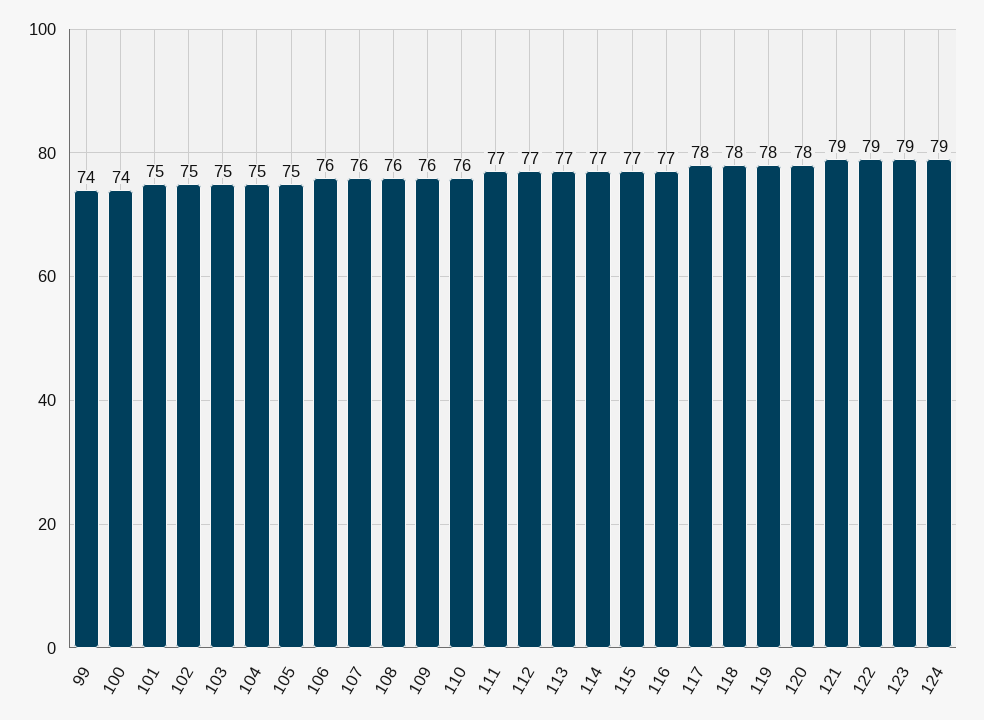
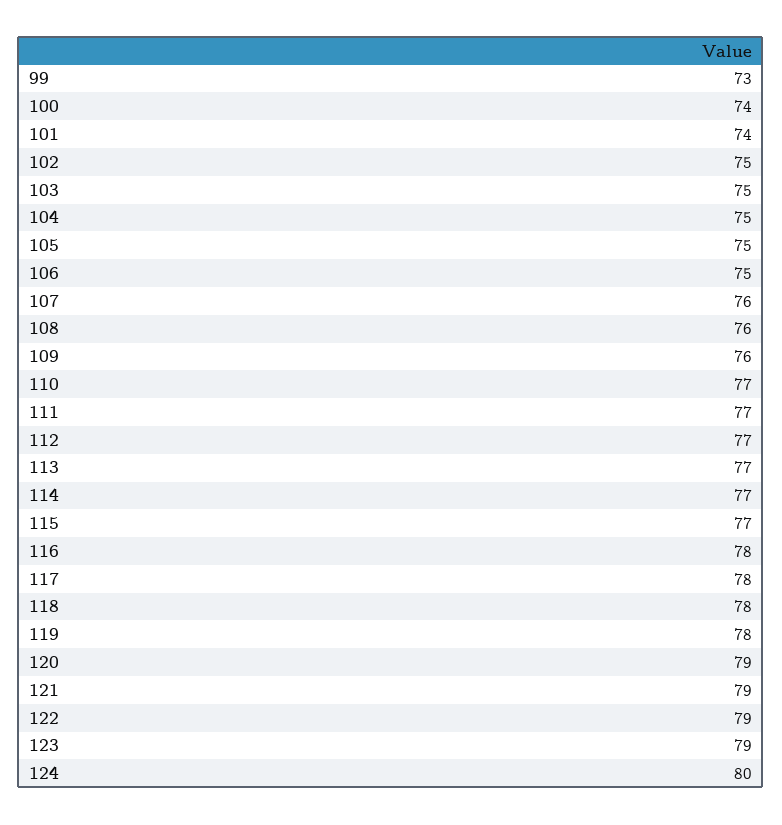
99: 74 -> 73
101: 75 -> 74
106: 76 -> 75
110: 76 -> 77
116: 77 -> 78
120: 78 -> 79
124: 79 -> 80

